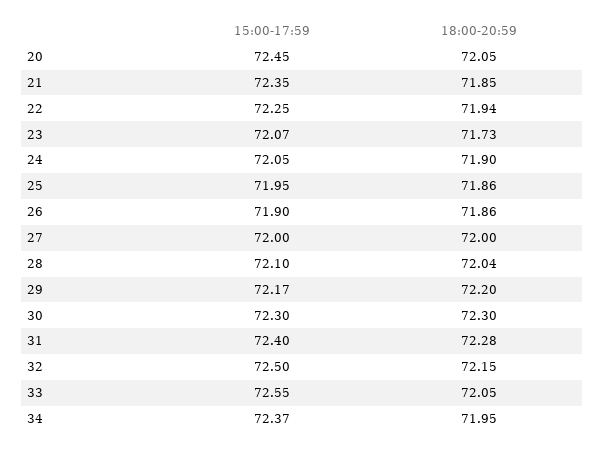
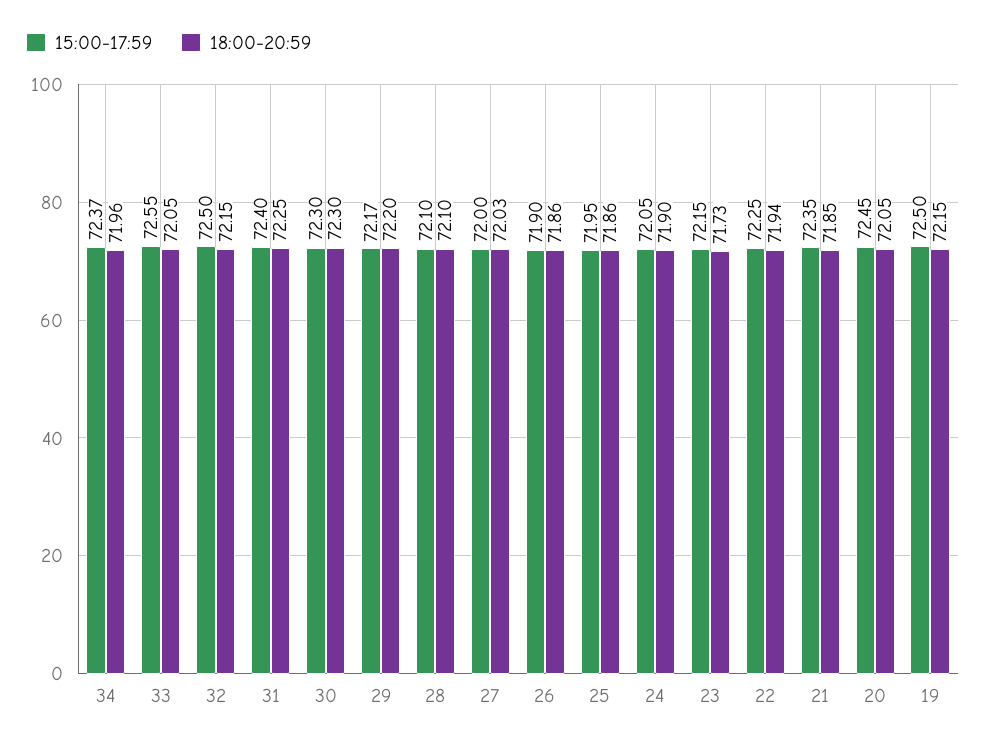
15:00-17:59, 23: 72.07 -> 72.15
18:00-20:59, 27: 72 -> 72.03
18:00-20:59, 28: 72.04 -> 72.1
18:00-20:59, 31: 72.28 -> 72.25
18:00-20:59, 34: 71.95 -> 71.96
15:00-17:59, 19: none -> 72.5
18:00-20:59, 19: none -> 72.15

